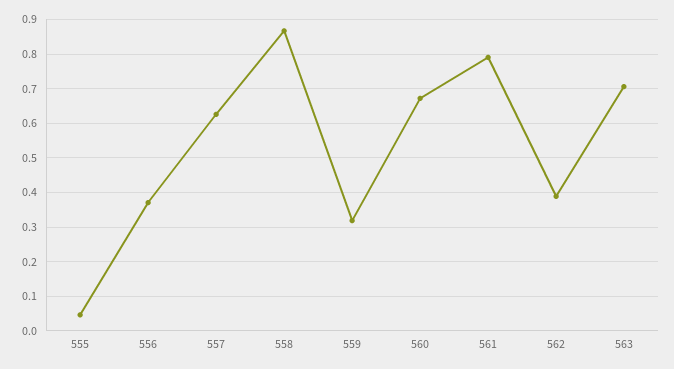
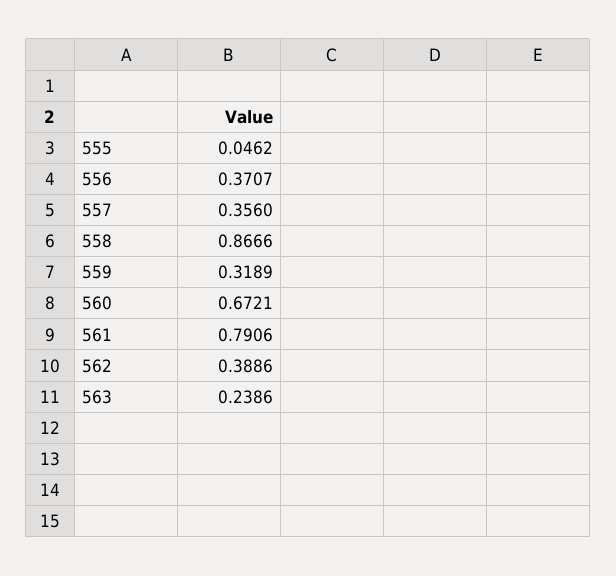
557: 0.62 -> 0.356
563: 0.7 -> 0.2386

